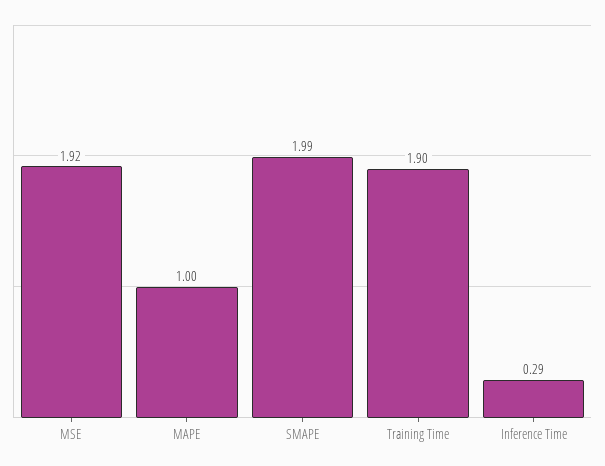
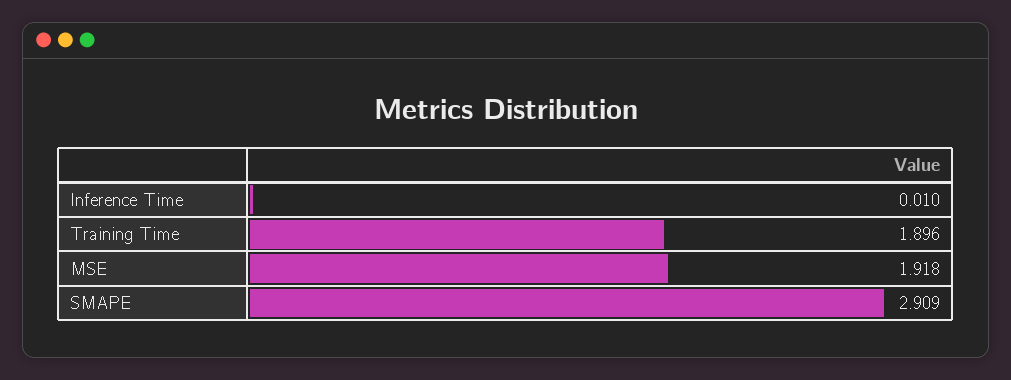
MAPE: 1 -> none
SMAPE: 1.99 -> 2.909
Inference Time: 0.29 -> 0.01

